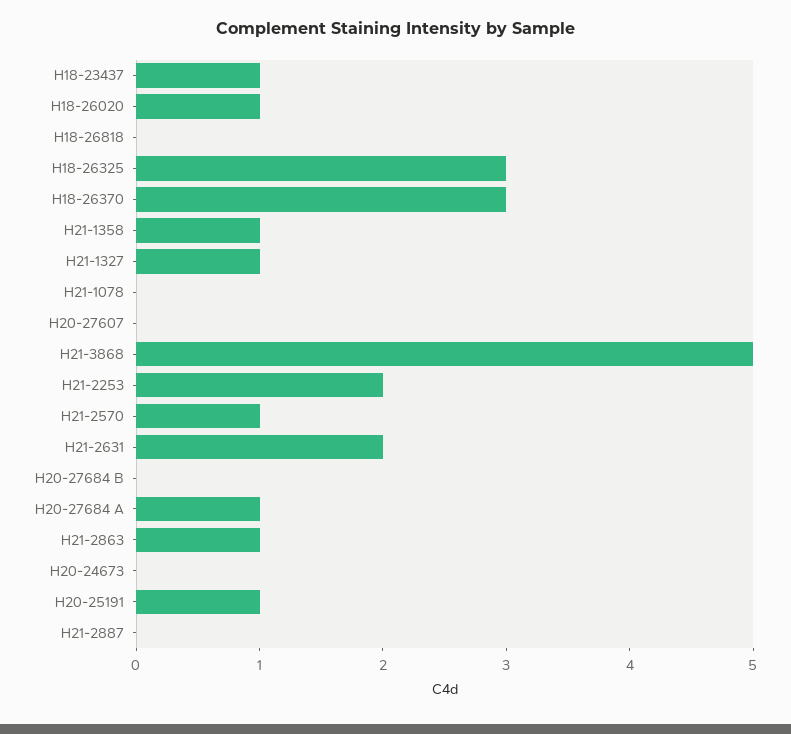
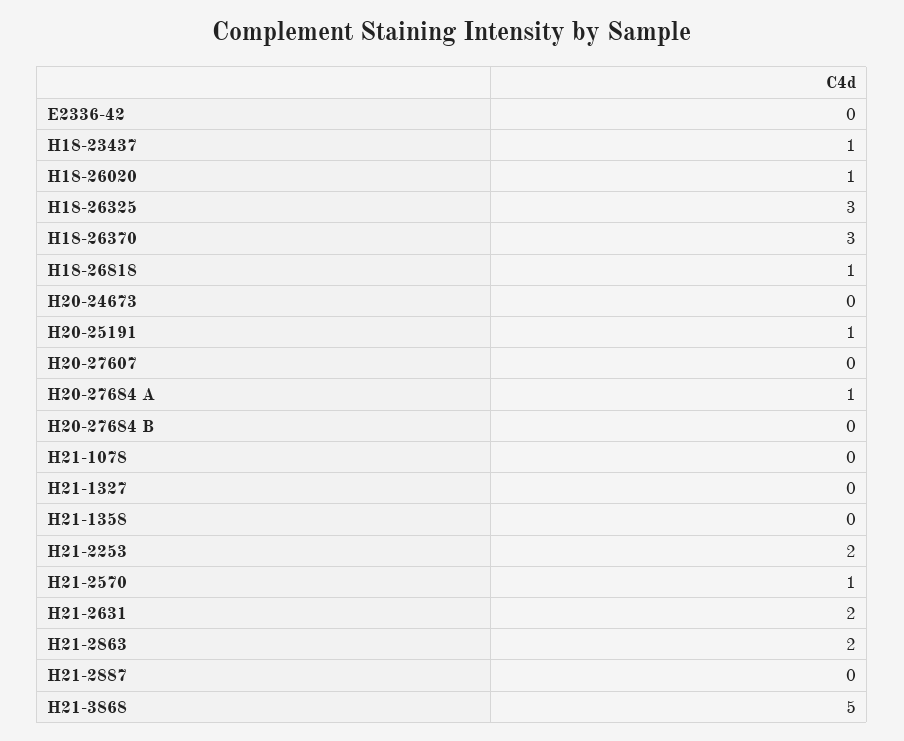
H18-26818: 0 -> 1
H21-1358: 1 -> 0
H21-1327: 1 -> 0
H21-2863: 1 -> 2
E2336-42: none -> 0

